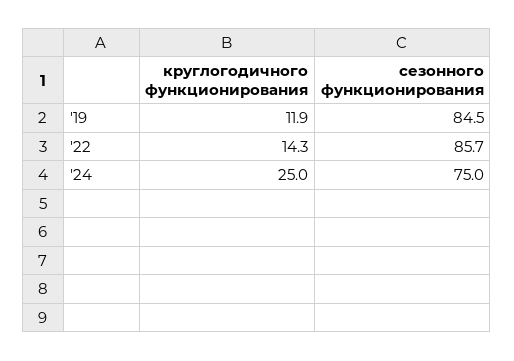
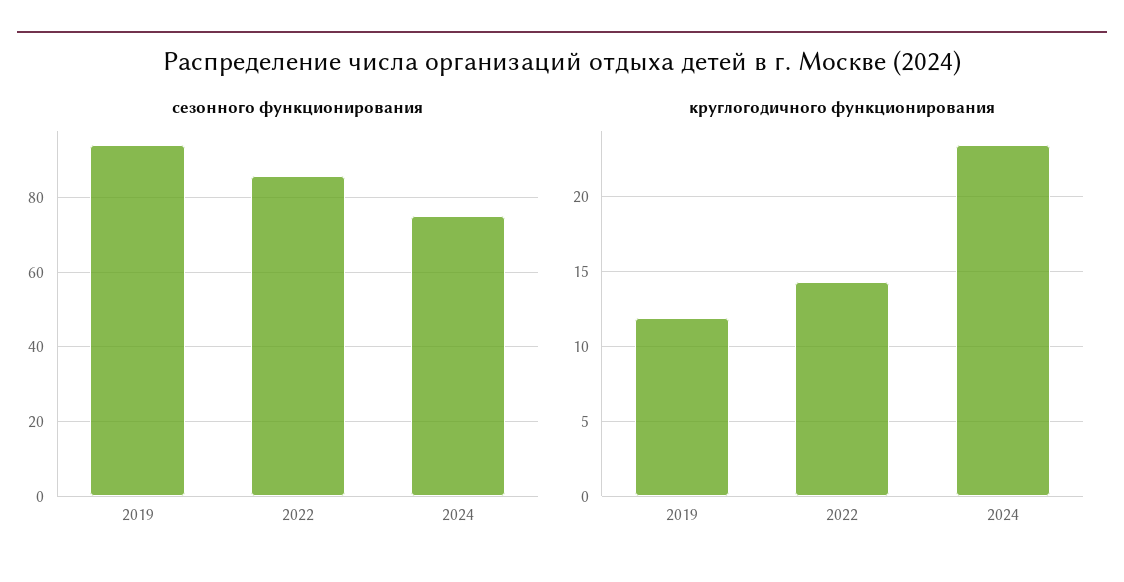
сезонного функционирования, '19: 84.5 -> 94
круглогодичного функционирования, '24: 25 -> 23.5

